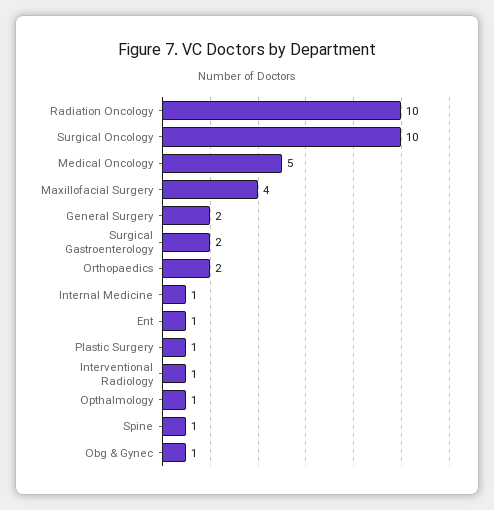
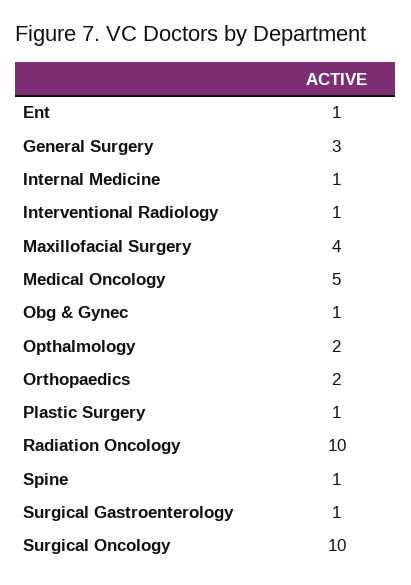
General Surgery: 2 -> 3
Surgical Gastroenterology: 2 -> 1
Opthalmology: 1 -> 2

